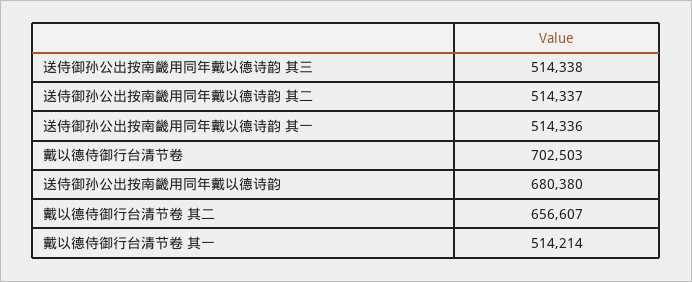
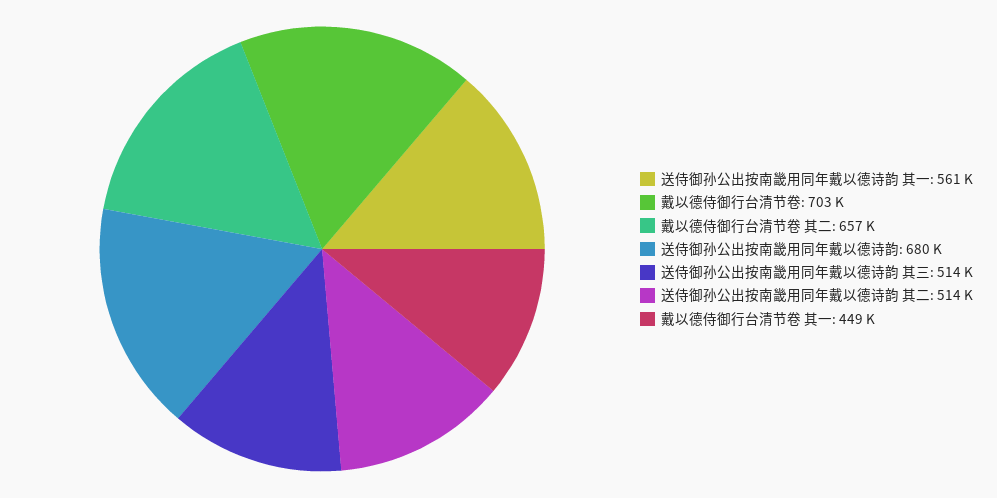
送侍御孙公出按南畿用同年戴以德诗韵 其一: 514336 -> 561000
戴以德侍御行台清节卷 其一: 514214 -> 449000

